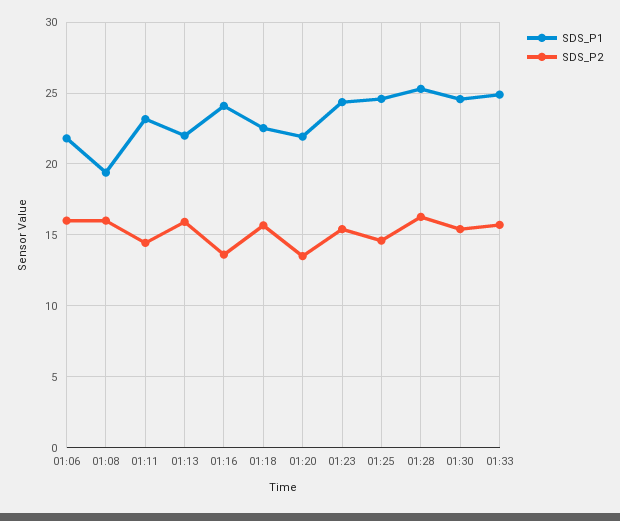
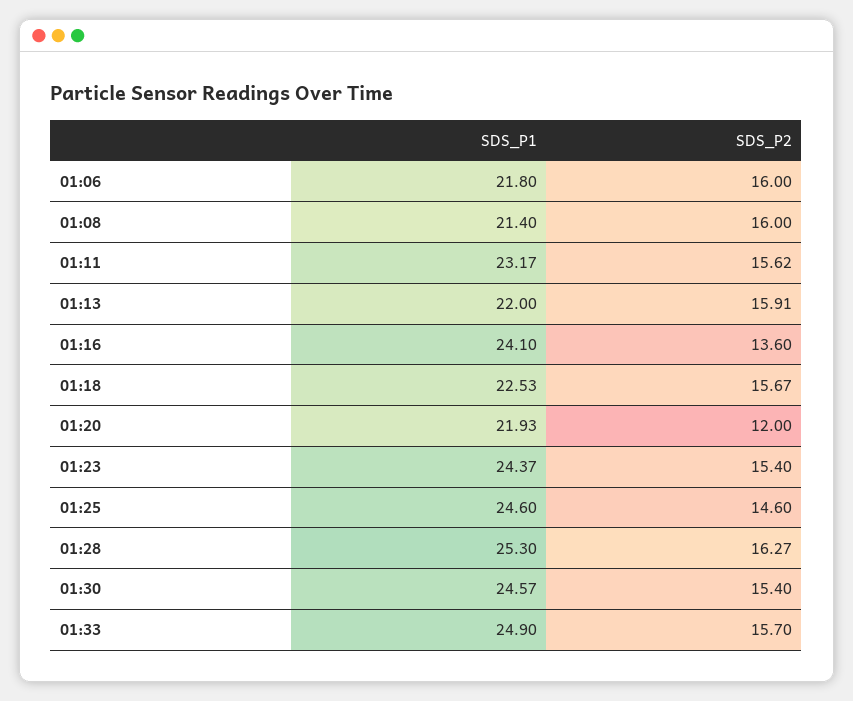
SDS_P1, 01:08: 19.5 -> 21.4
SDS_P2, 01:11: 14.5 -> 15.62
SDS_P2, 01:20: 13.5 -> 12

